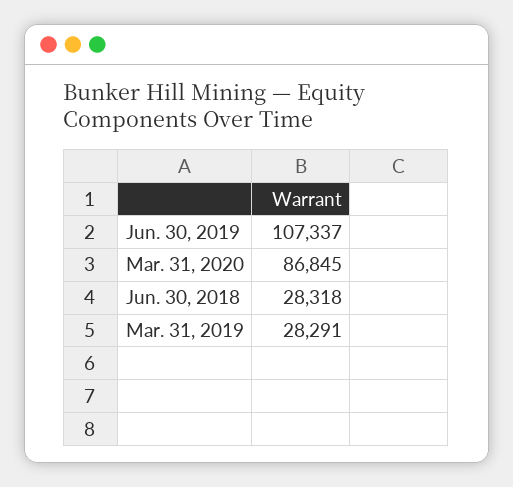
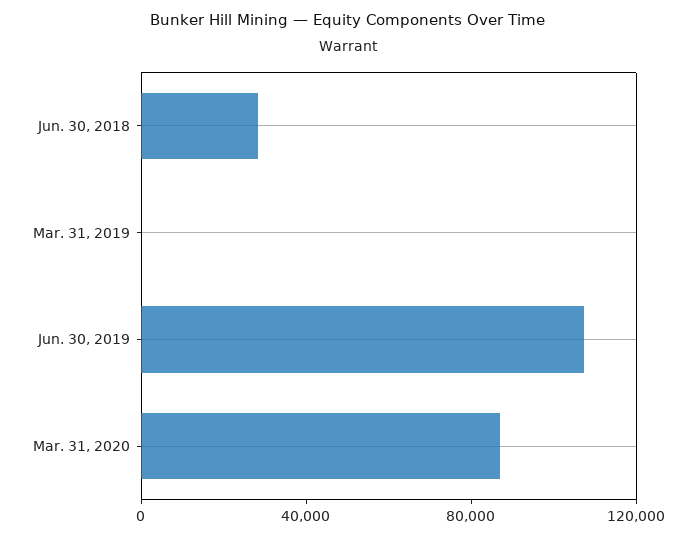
Mar. 31, 2019: 28291 -> 0

